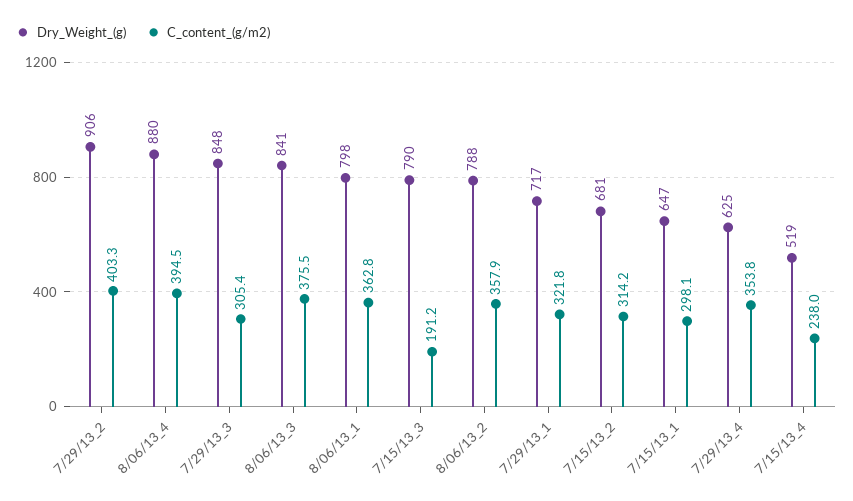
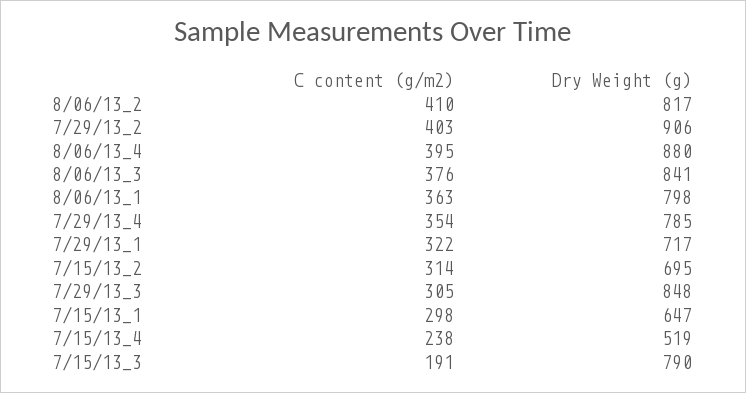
Dry_Weight_(g), 8/06/13_2: 788 -> 817
C_content_(g/m2), 8/06/13_2: 357.9 -> 410
Dry_Weight_(g), 7/15/13_2: 681 -> 695
Dry_Weight_(g), 7/29/13_4: 625 -> 785

